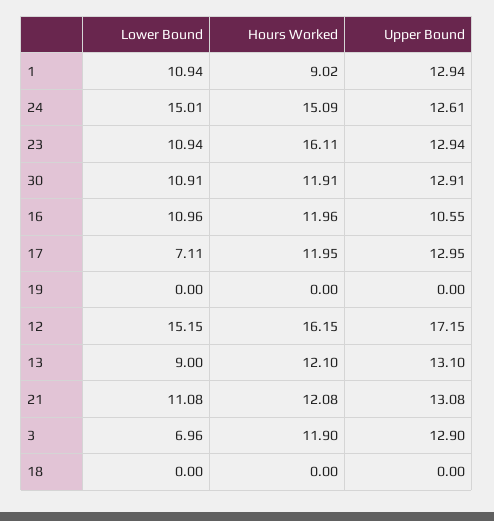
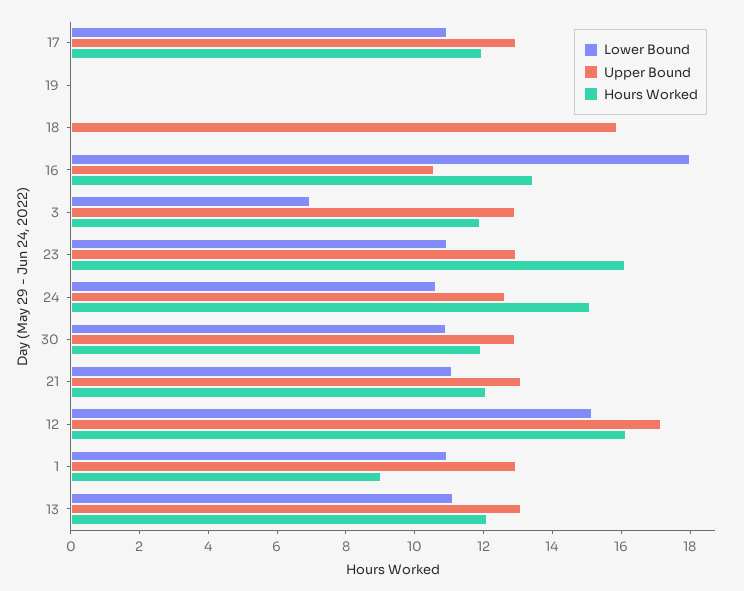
Lower Bound, 24: 15.01 -> 10.5
Lower Bound, 16: 10.96 -> 18
Hours Worked, 16: 11.96 -> 13.5
Lower Bound, 17: 7.11 -> 11
Lower Bound, 13: 9 -> 11
Upper Bound, 18: 0 -> 16

